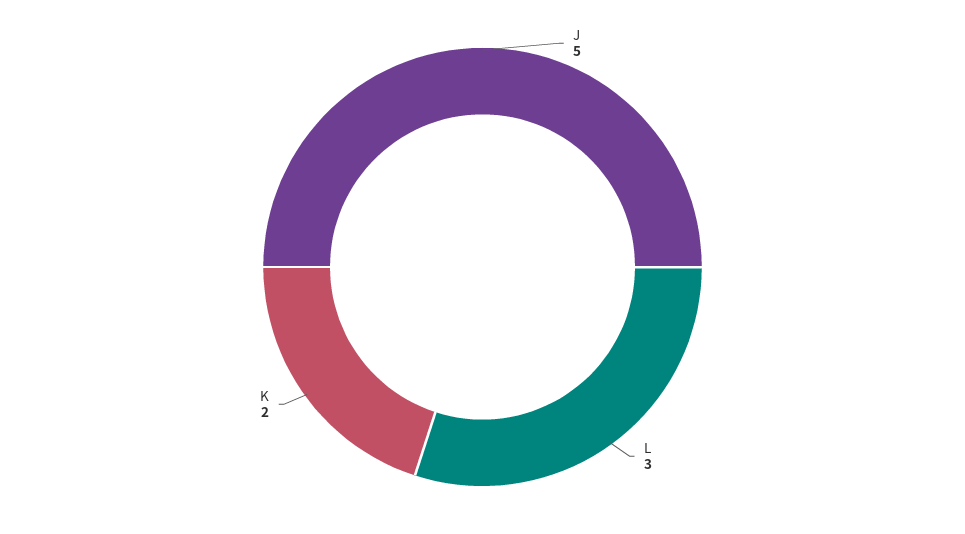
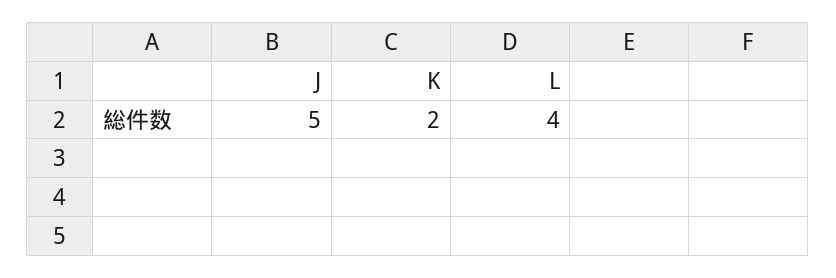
L: 3 -> 4

